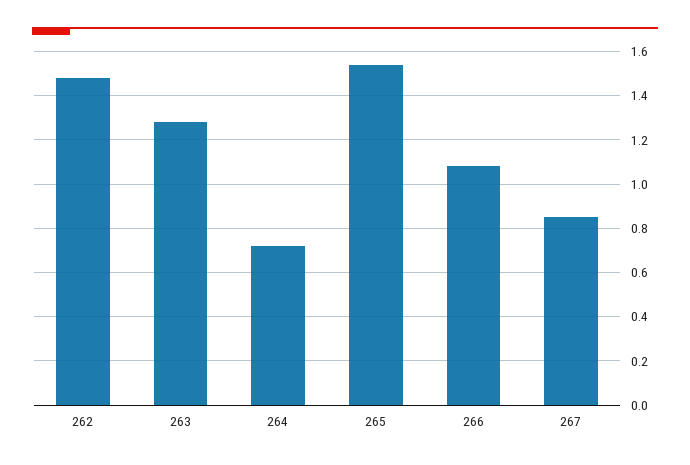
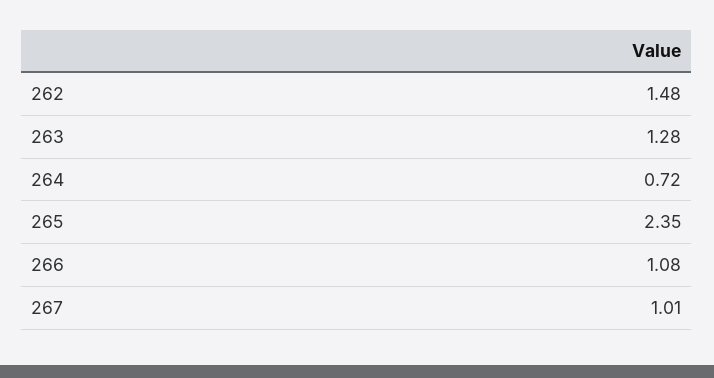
265: 1.55 -> 2.35
267: 0.85 -> 1.01

